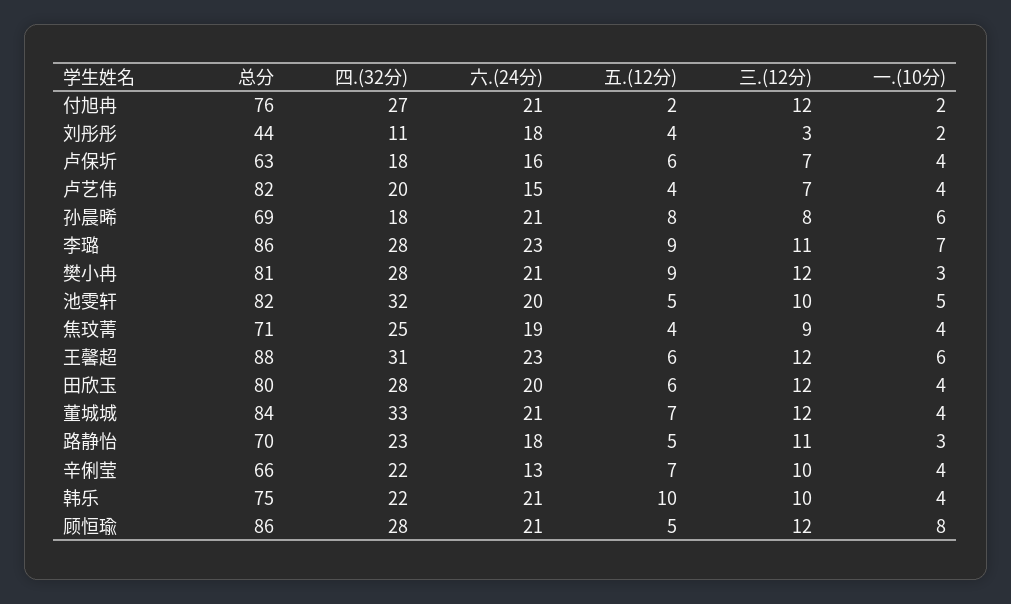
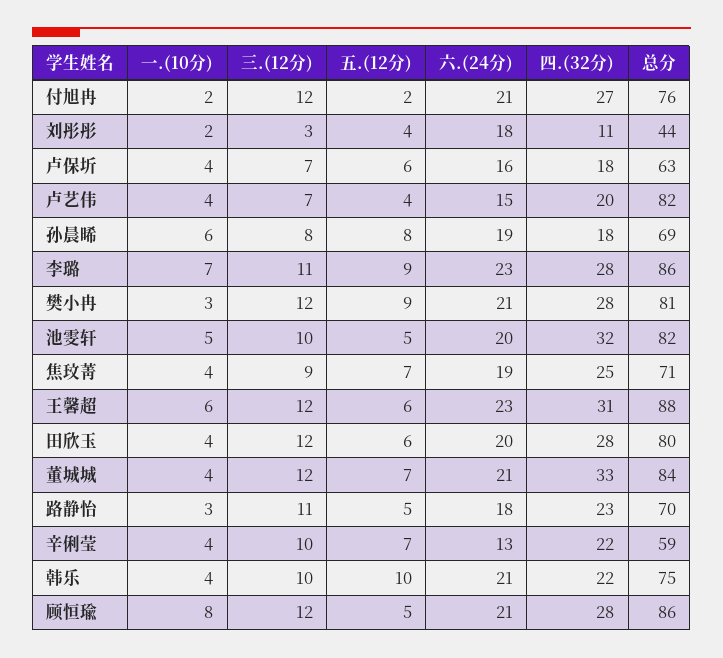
六.(24分), 孙晨晞: 21 -> 19
五.(12分), 焦玟菁: 4 -> 7
总分, 辛俐莹: 66 -> 59

